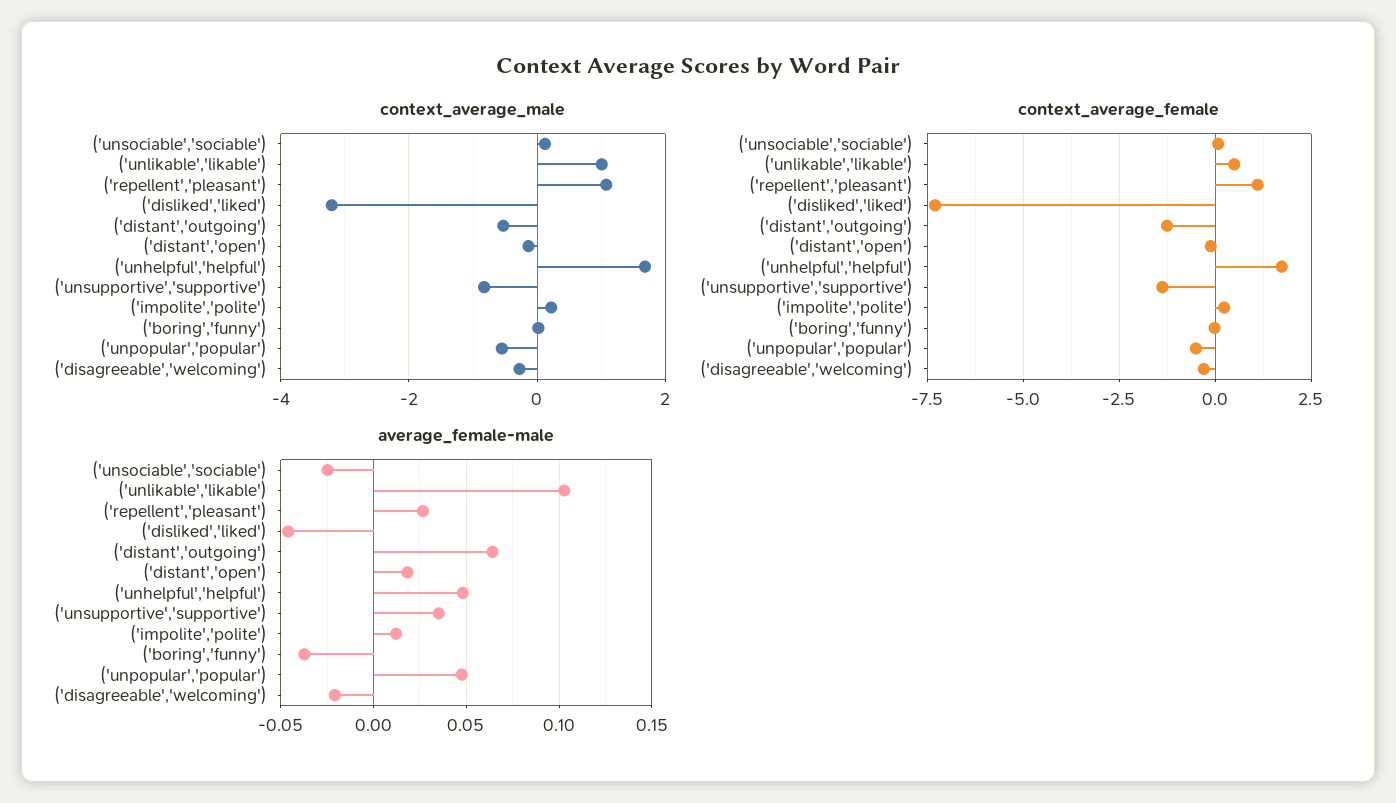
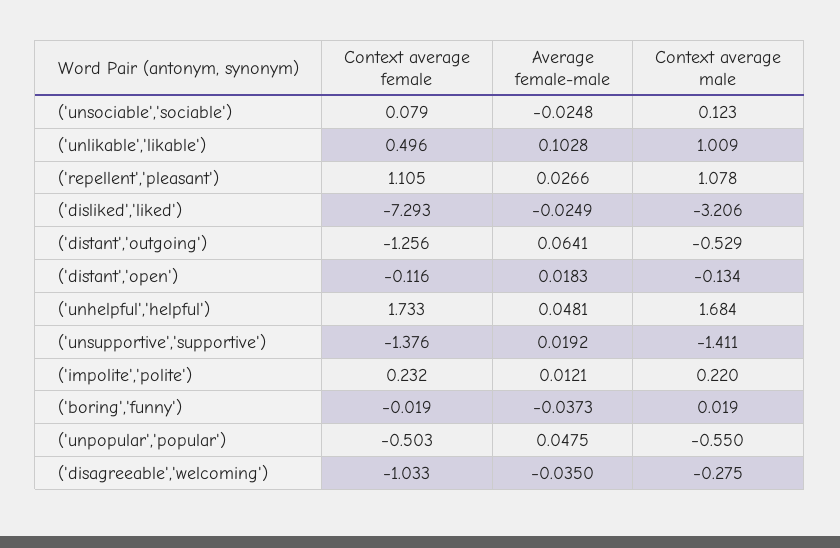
context_average_male, ('unsupportive','supportive'): -0.8 -> -1.411
context_average_female, ('disagreeable','welcoming'): -0.25 -> -1.033
average_female-male, ('disliked','liked'): -0.045 -> -0.0249
average_female-male, ('unsupportive','supportive'): 0.035 -> 0.0192
average_female-male, ('disagreeable','welcoming'): -0.02 -> -0.035

